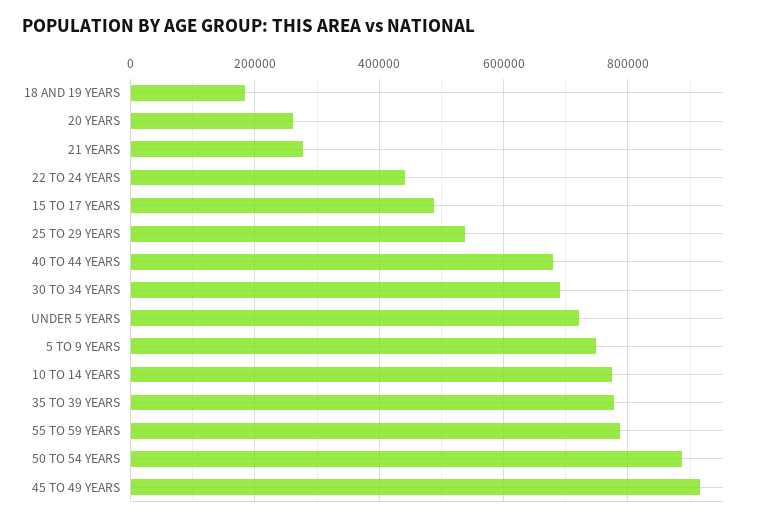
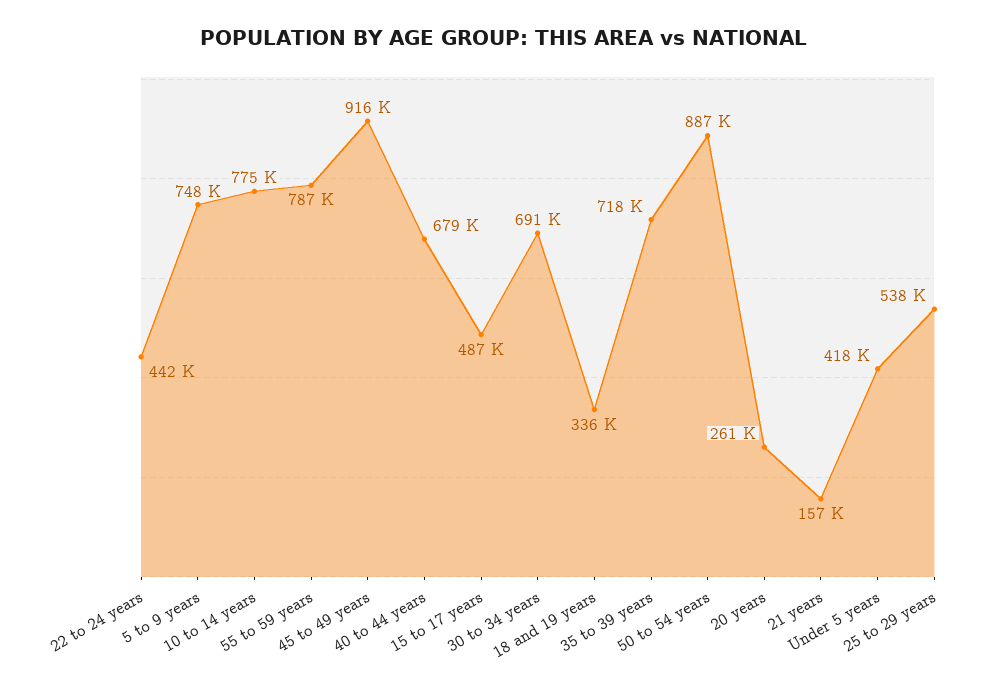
18 AND 19 YEARS: 180000 -> 336000
21 YEARS: 280000 -> 157000
UNDER 5 YEARS: 720000 -> 418000
35 TO 39 YEARS: 780000 -> 718000

